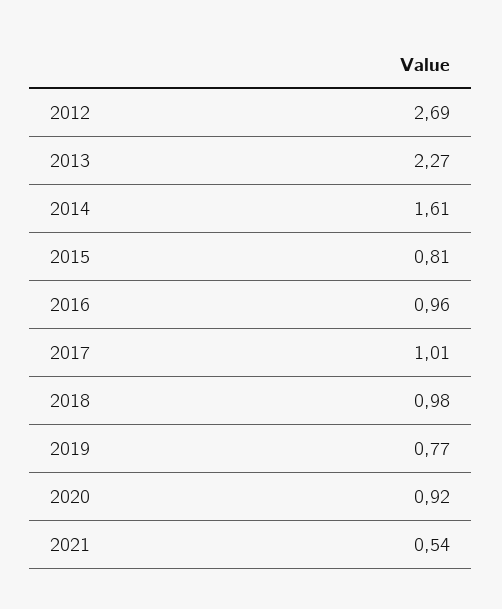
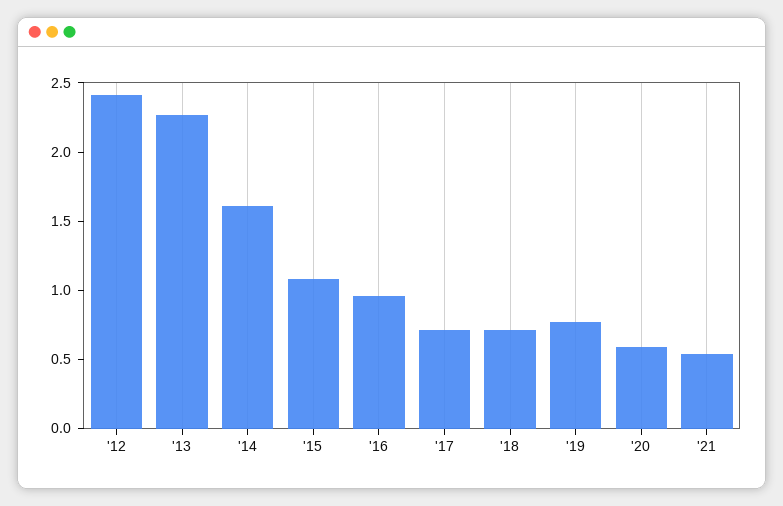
2012: 2.69 -> 2.4
2015: 0.81 -> 1.1
2017: 1.01 -> 0.7
2018: 0.98 -> 0.7
2020: 0.92 -> 0.6

